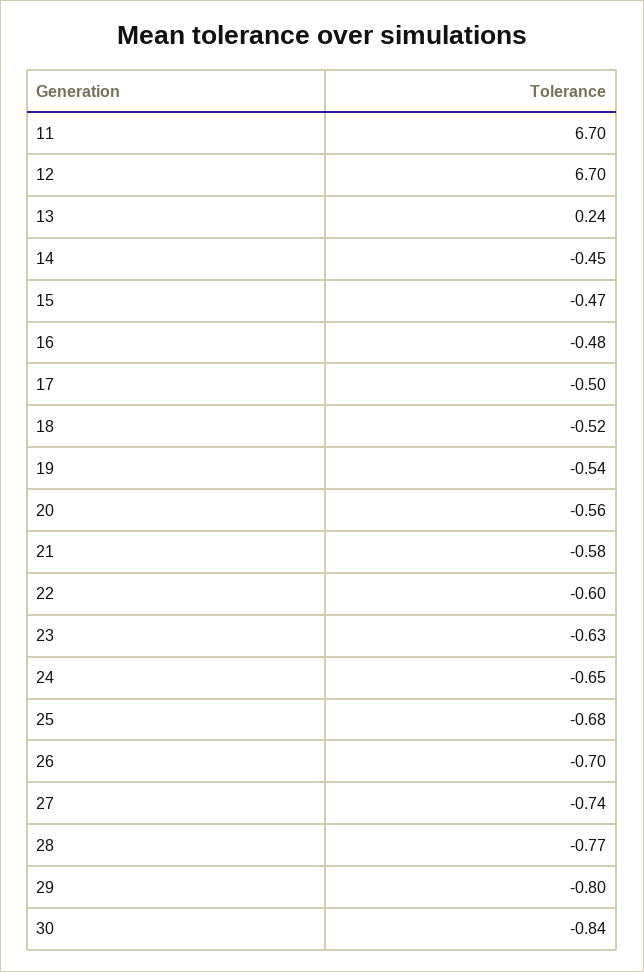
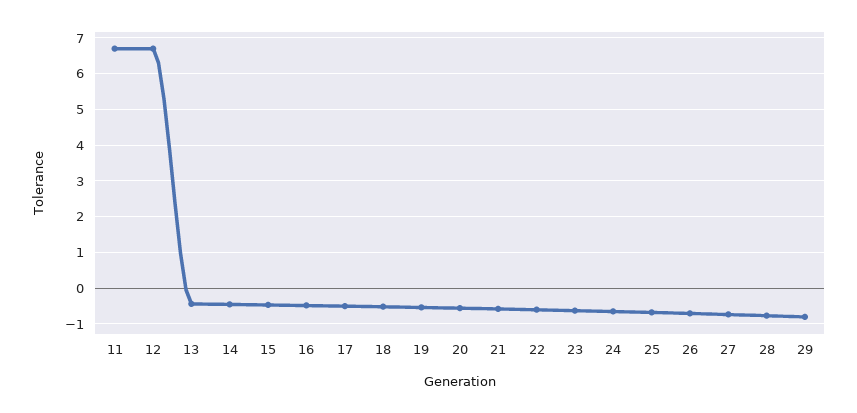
13: 0.24 -> -0.4
30: -0.84 -> none

